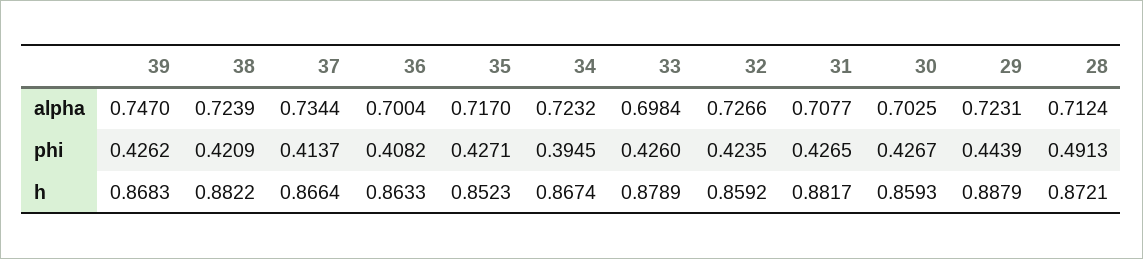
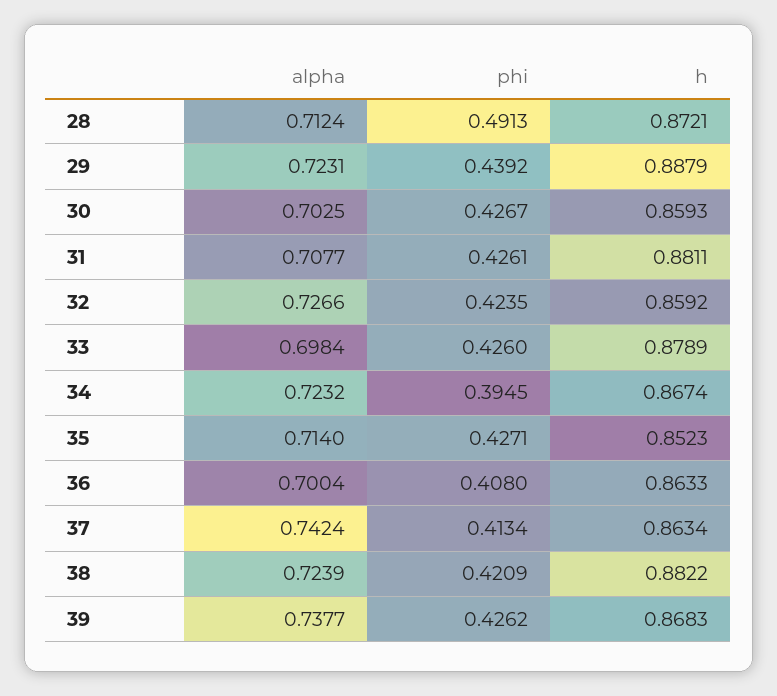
39, alpha: 0.747 -> 0.7377
37, alpha: 0.7344 -> 0.7424
35, alpha: 0.717 -> 0.714
37, phi: 0.4137 -> 0.4134
36, phi: 0.4082 -> 0.408
31, phi: 0.4265 -> 0.4261
29, phi: 0.4439 -> 0.4392
37, h: 0.8664 -> 0.8634
31, h: 0.8817 -> 0.8811

